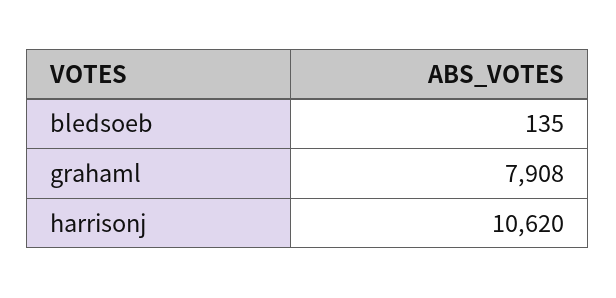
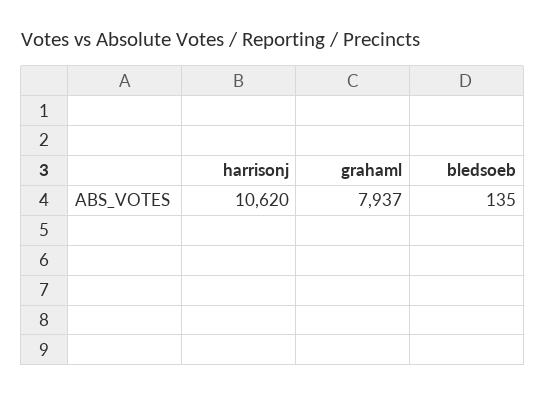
grahaml: 7908 -> 7937

